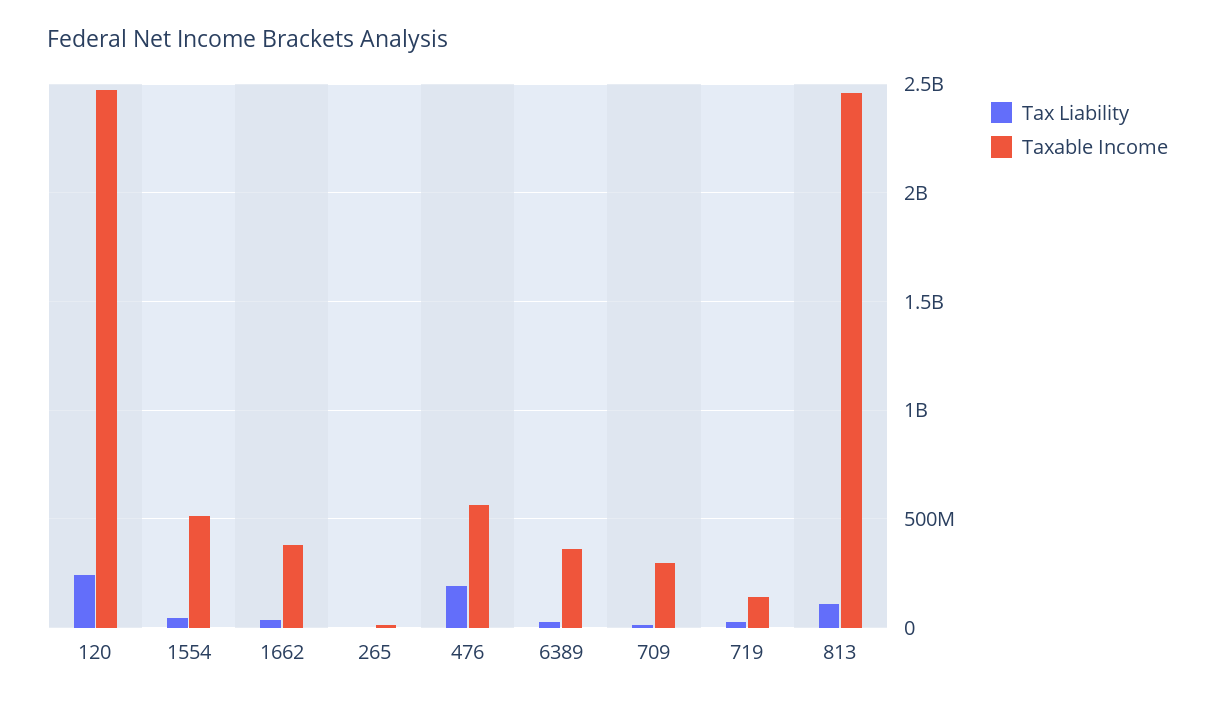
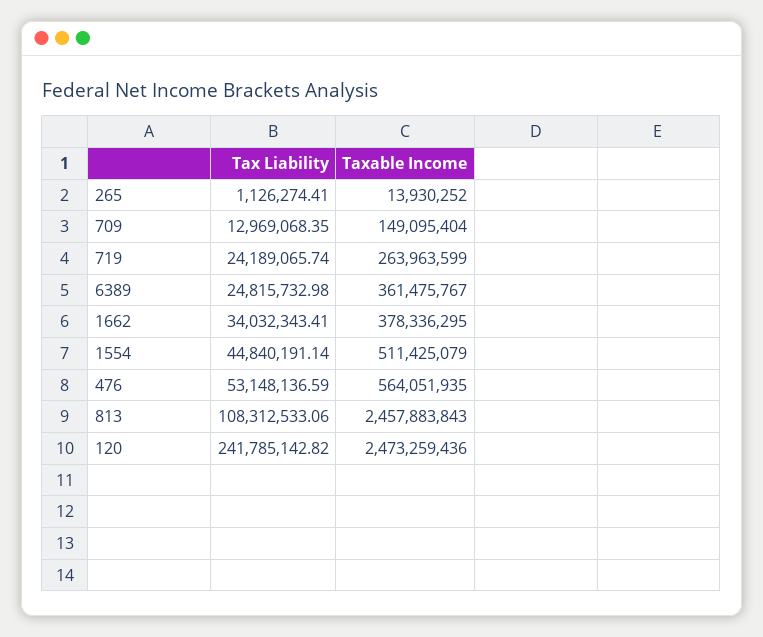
Tax Liability, 476: 200000000 -> 53148136.59
Taxable Income, 709: 300000000 -> 149095404
Taxable Income, 719: 150000000 -> 263963599

